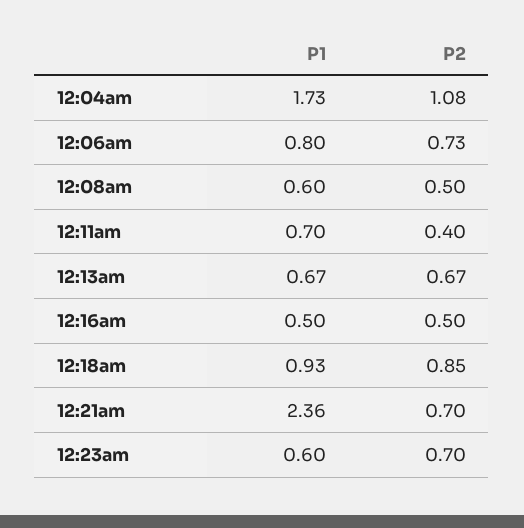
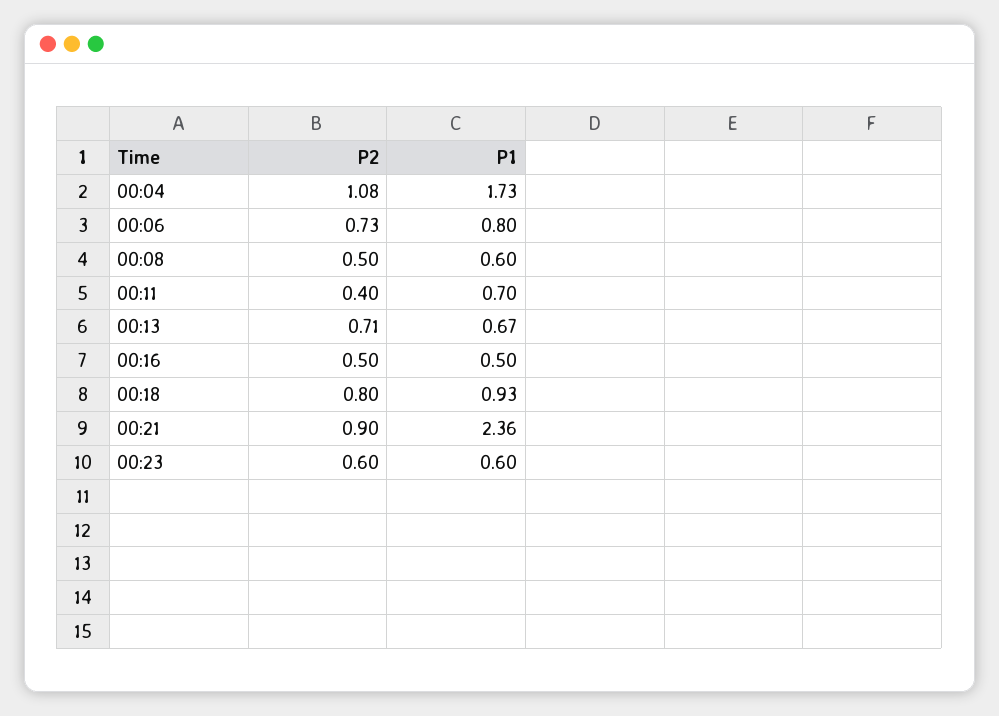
P2, 12:13am: 0.67 -> 0.71
P2, 12:18am: 0.85 -> 0.8
P2, 12:21am: 0.7 -> 0.9
P2, 12:23am: 0.7 -> 0.6

